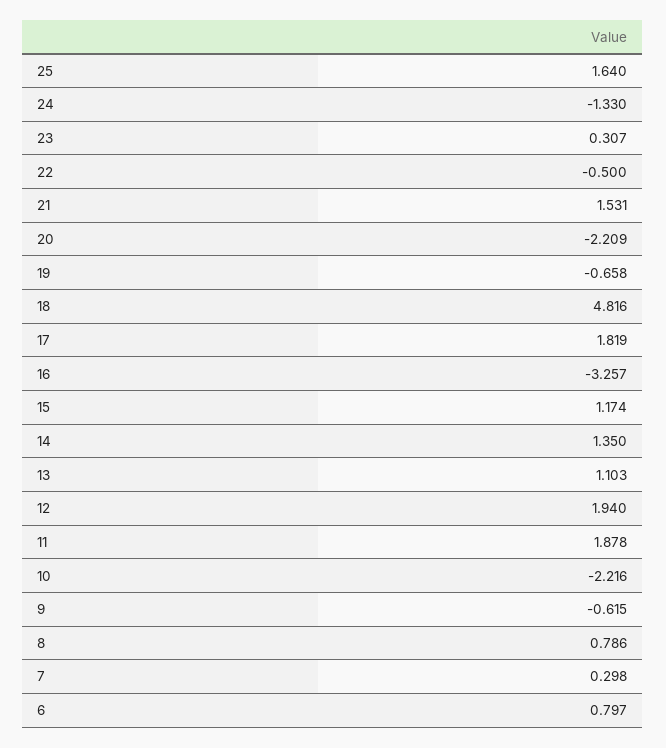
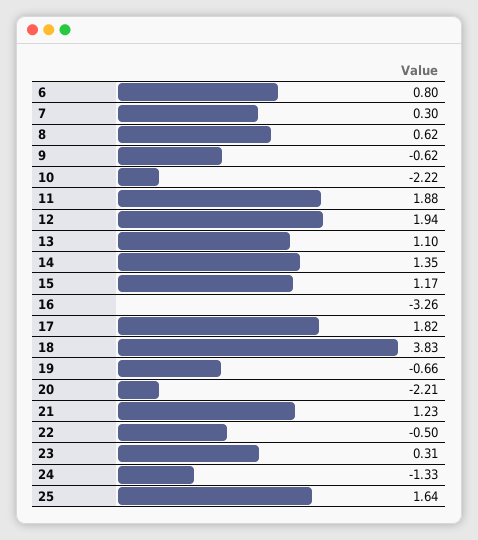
21: 1.531 -> 1.23
18: 4.816 -> 3.83
8: 0.786 -> 0.62

